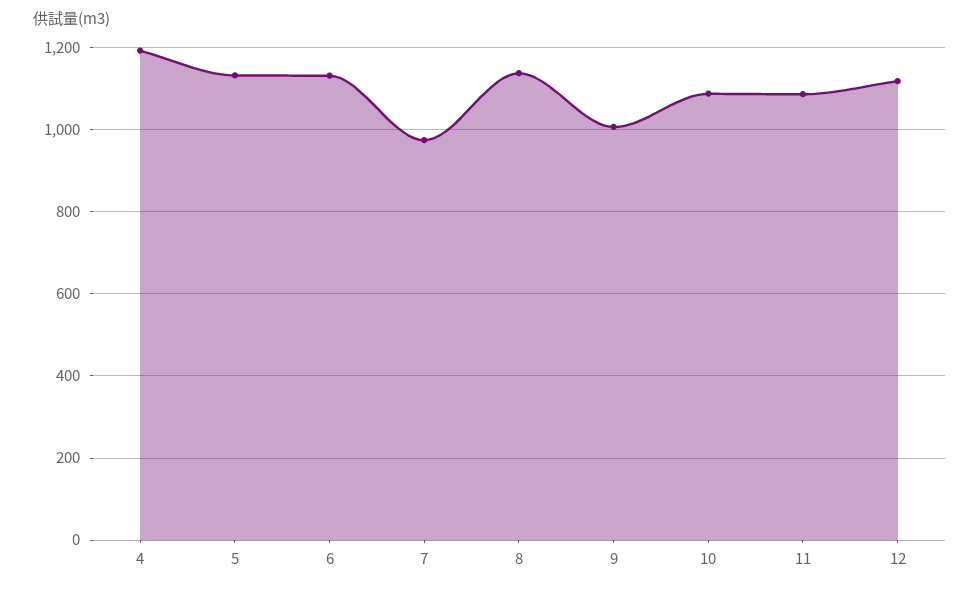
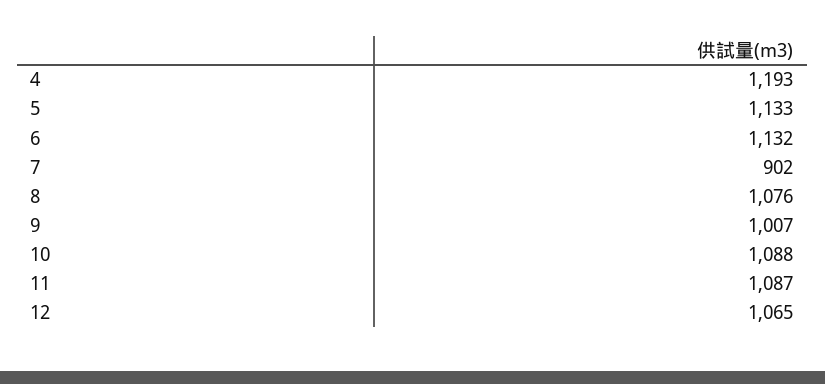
7: 980 -> 902
8: 1140 -> 1076
12: 1120 -> 1065

